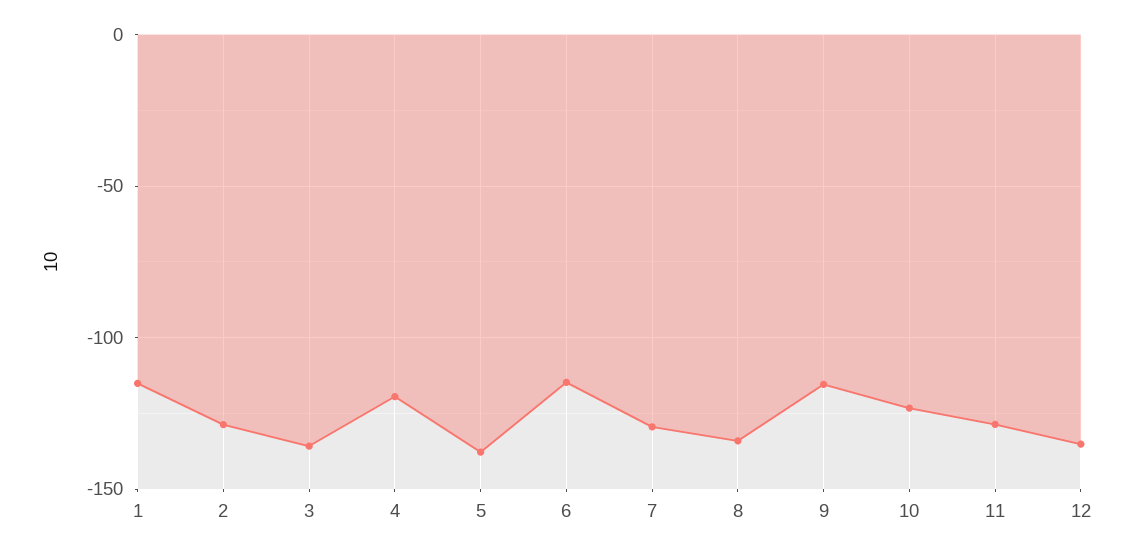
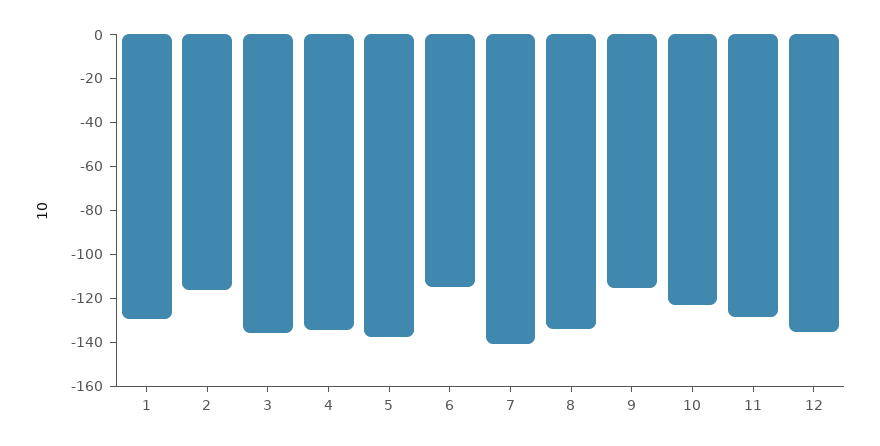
1: -115 -> -130
2: -130 -> -115
4: -120 -> -135
7: -130 -> -140

